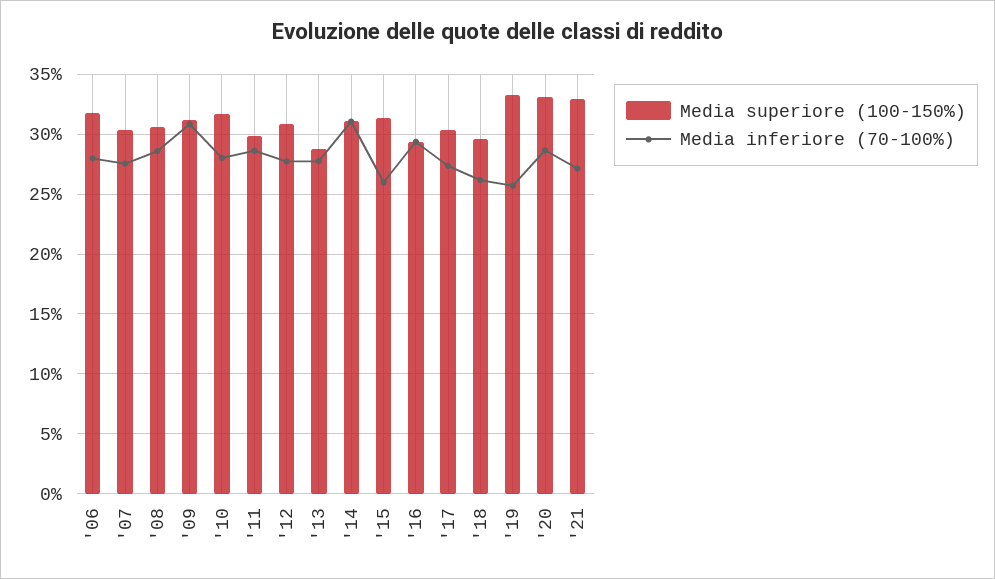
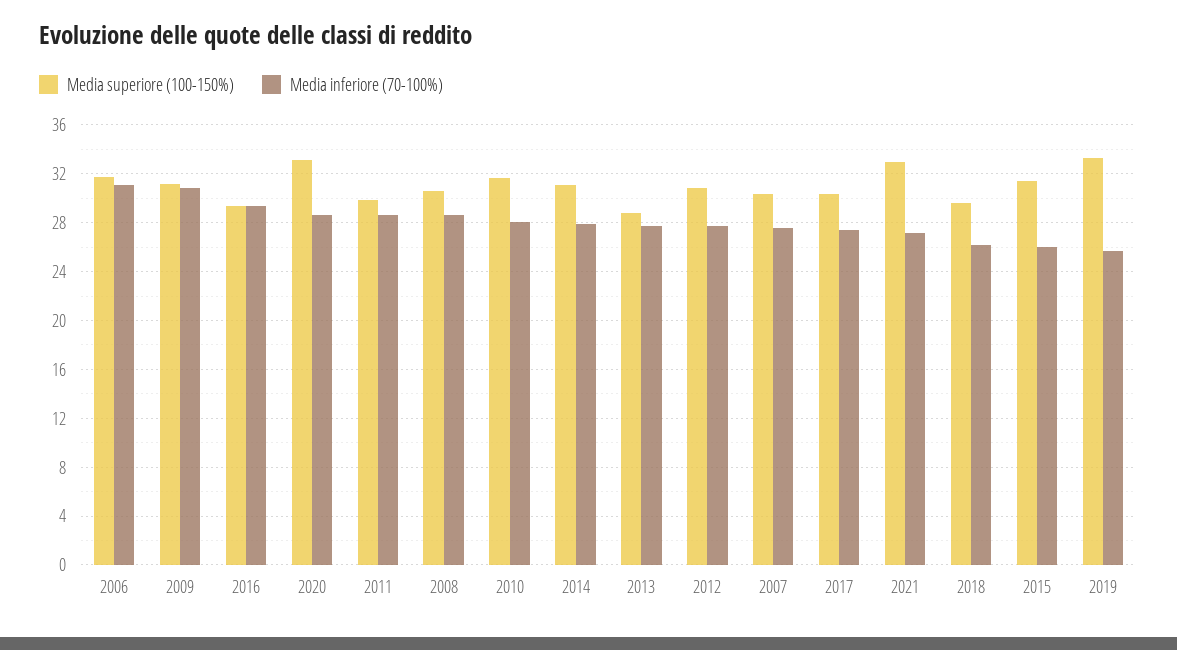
Media inferiore (70-100%), '06: 28 -> 31
Media inferiore (70-100%), '14: 31 -> 28

